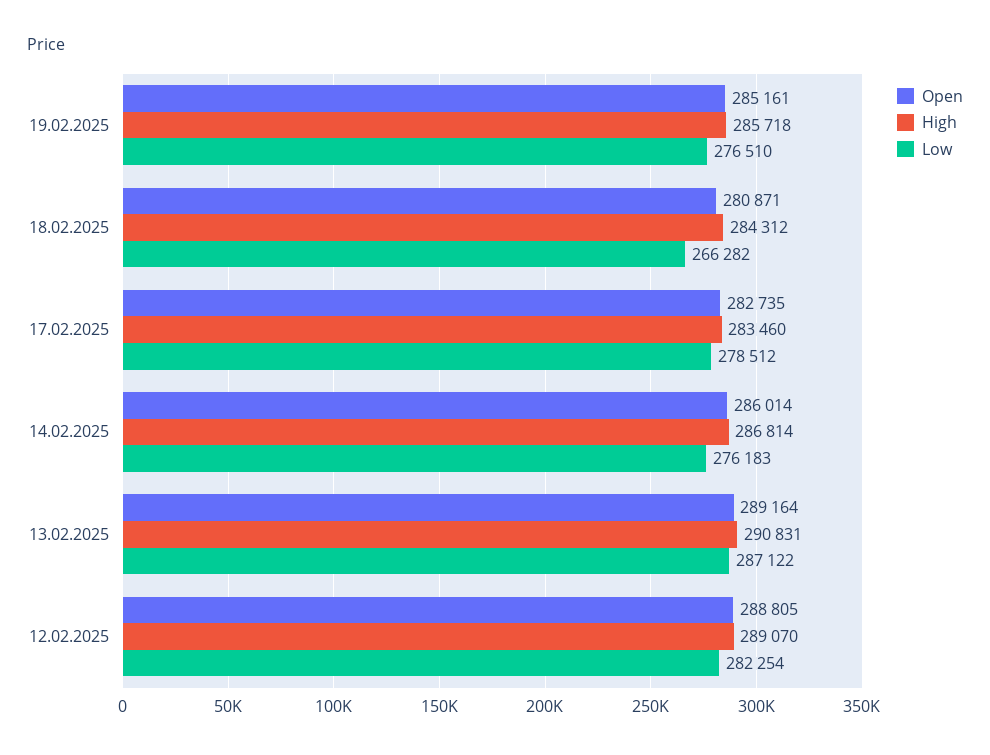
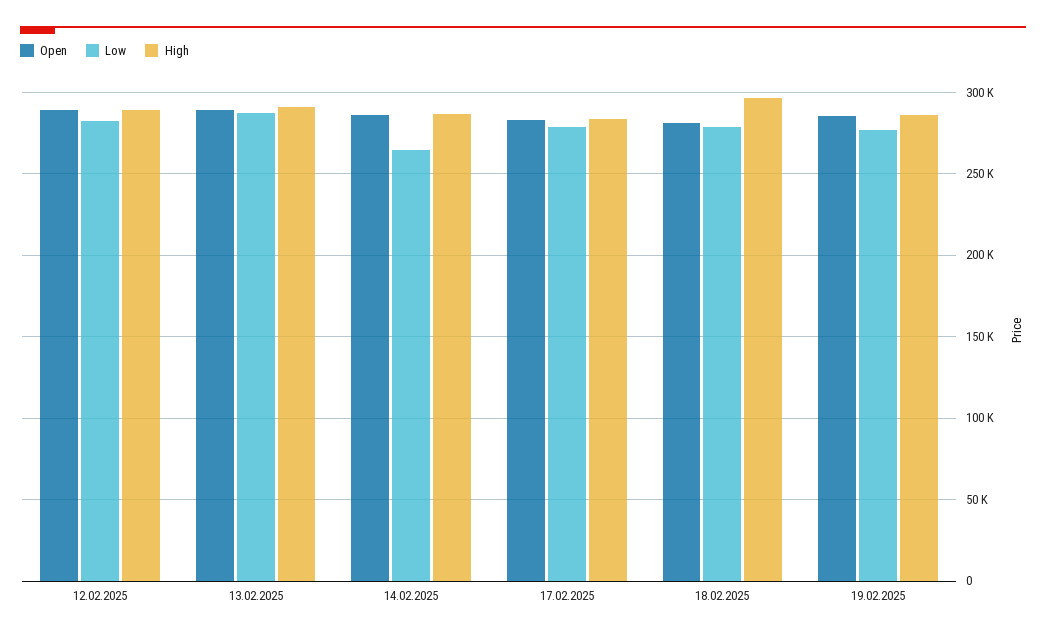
High, 18.02.2025: 284312 -> 295000
Low, 18.02.2025: 266282 -> 280000
Low, 14.02.2025: 276183 -> 265000

